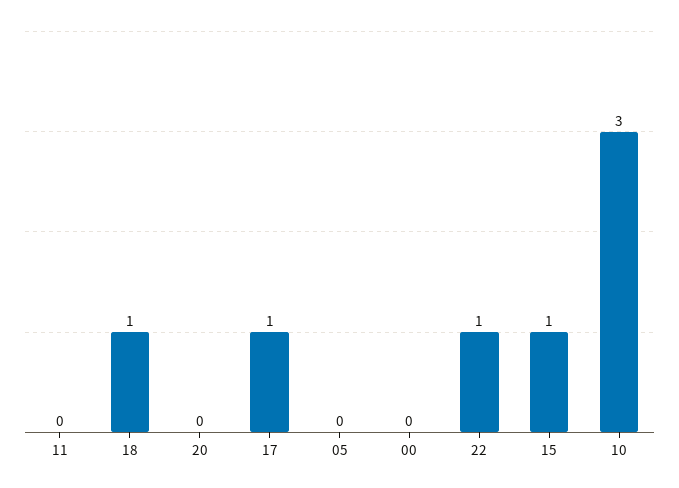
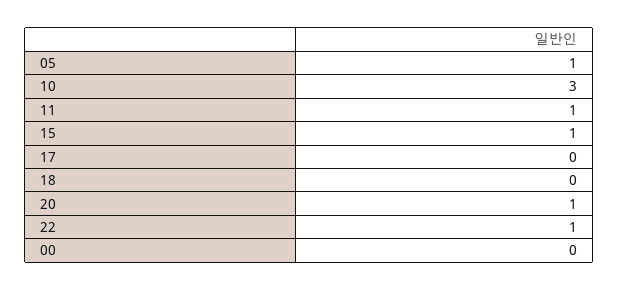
11: 0 -> 1
18: 1 -> 0
20: 0 -> 1
17: 1 -> 0
05: 0 -> 1

